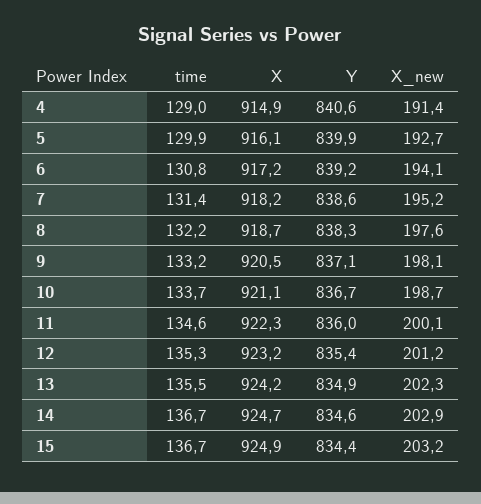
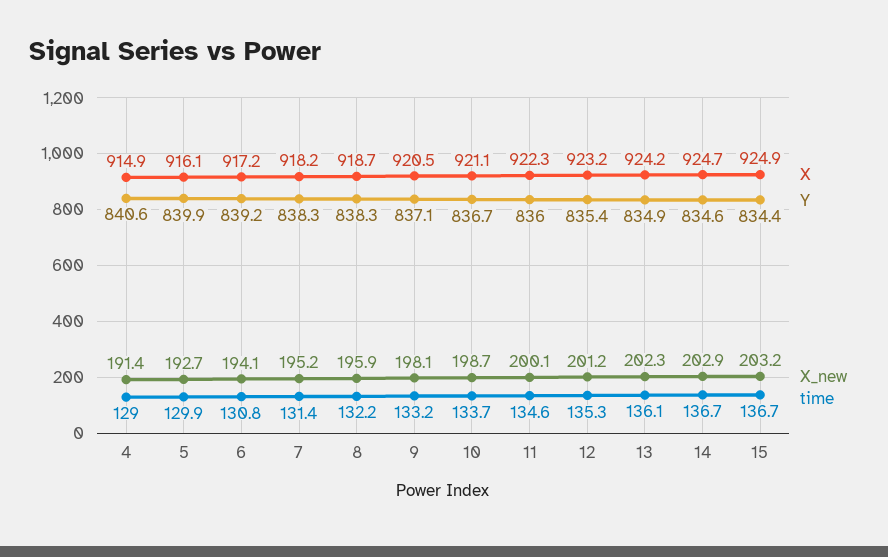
Y, 7: 838.6 -> 838.3
X_new, 8: 197.6 -> 195.9
time, 13: 135.5 -> 136.1

